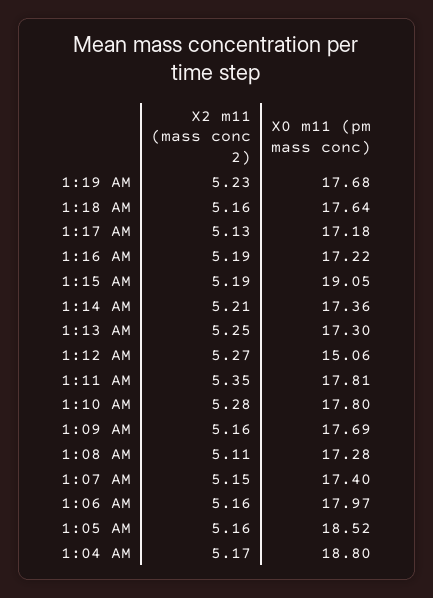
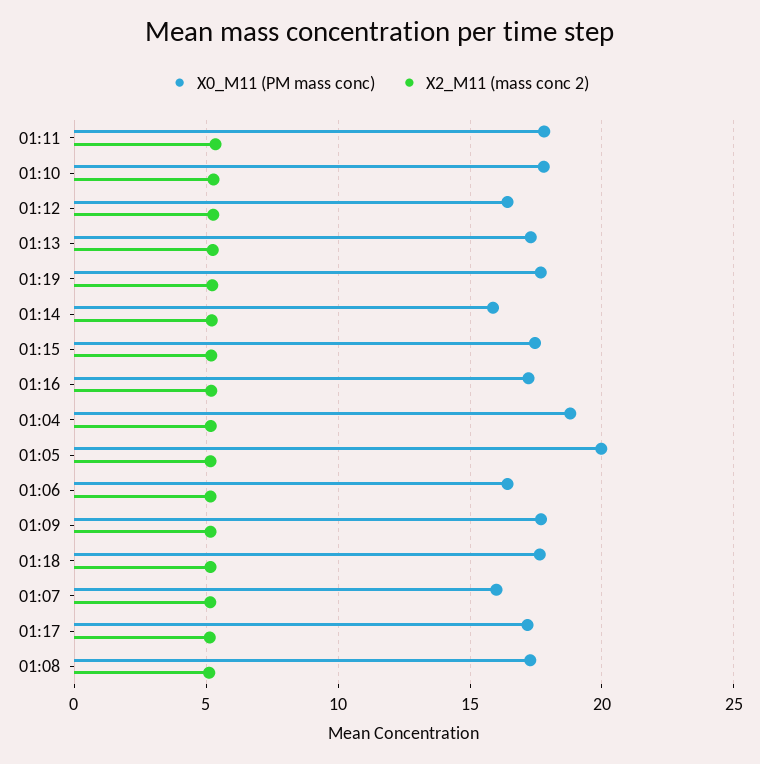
X0 m11 (pm mass conc), 1:15 AM: 19.05 -> 17.5
X0 m11 (pm mass conc), 1:14 AM: 17.36 -> 16
X0 m11 (pm mass conc), 1:12 AM: 15.06 -> 16.5
X0 m11 (pm mass conc), 1:07 AM: 17.4 -> 16
X0 m11 (pm mass conc), 1:06 AM: 17.97 -> 16.5
X0 m11 (pm mass conc), 1:05 AM: 18.52 -> 20

